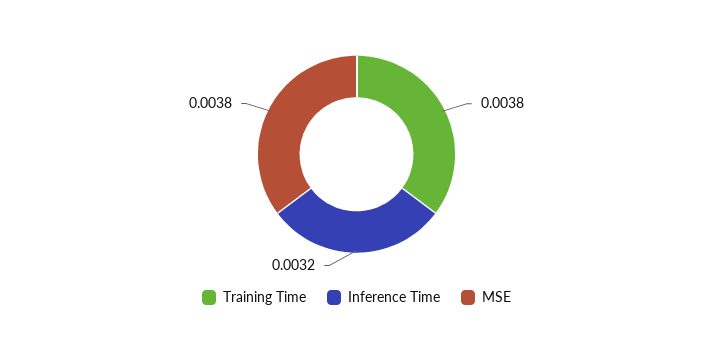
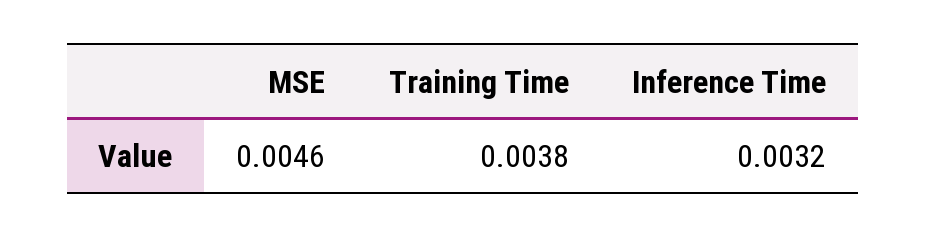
MSE: 0.0038 -> 0.0046

